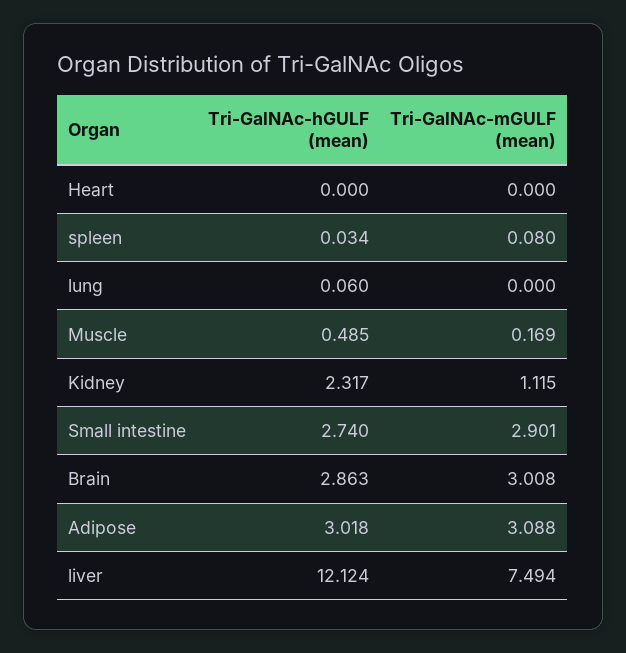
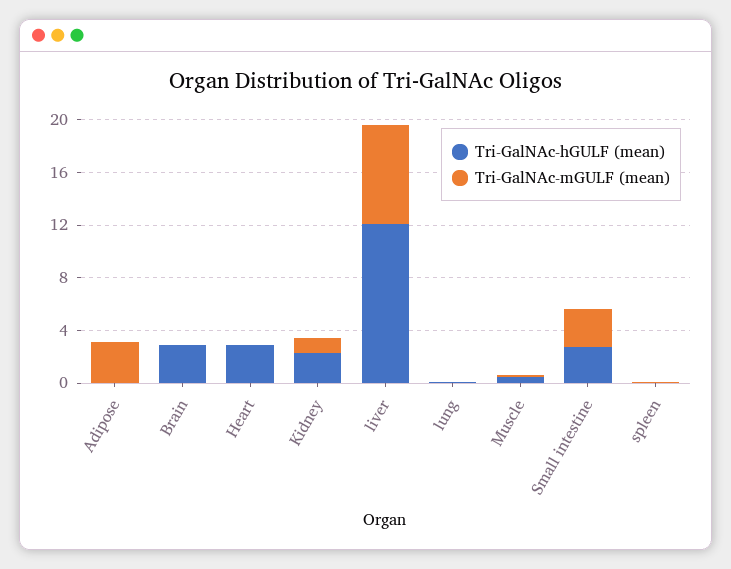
Tri-GalNAc-hGULF (mean), Heart: 0 -> 3
Tri-GalNAc-mGULF (mean), Brain: 3.008 -> 0
Tri-GalNAc-hGULF (mean), Adipose: 3.018 -> 0

